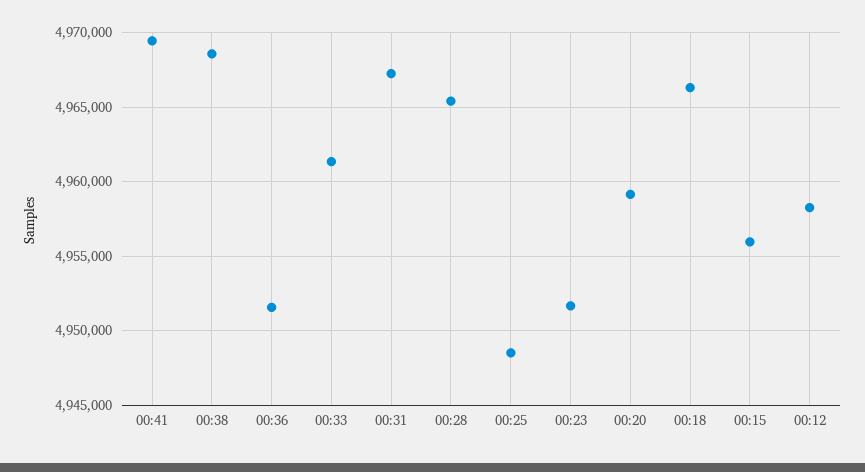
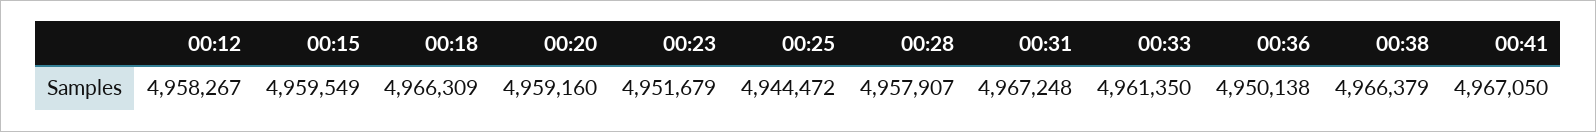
00:41: 4969500 -> 4967050
00:38: 4968500 -> 4966379
00:36: 4951500 -> 4950138
00:28: 4965500 -> 4957907
00:25: 4948500 -> 4944472
00:15: 4956000 -> 4959549

